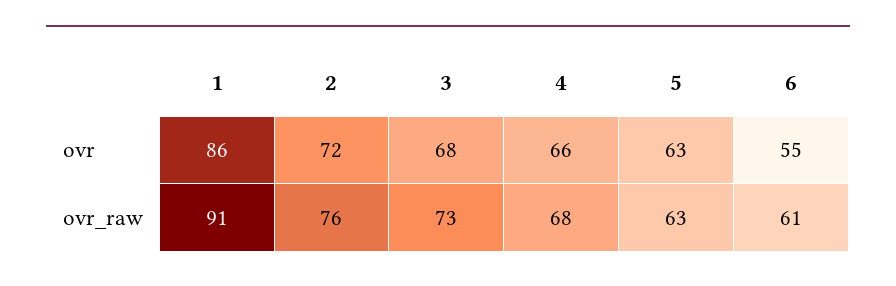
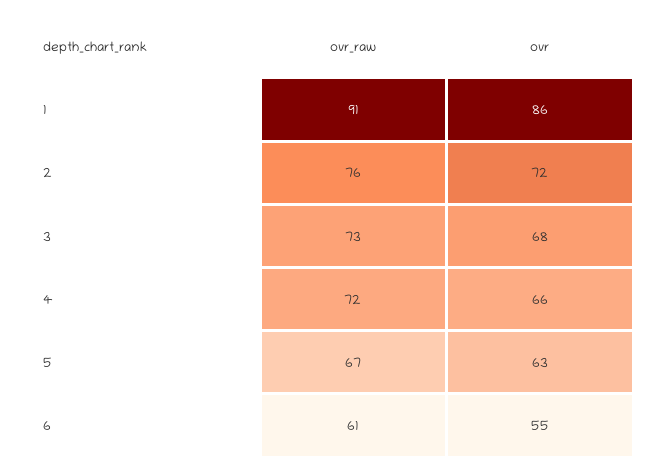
4, ovr_raw: 68 -> 72
5, ovr_raw: 63 -> 67

